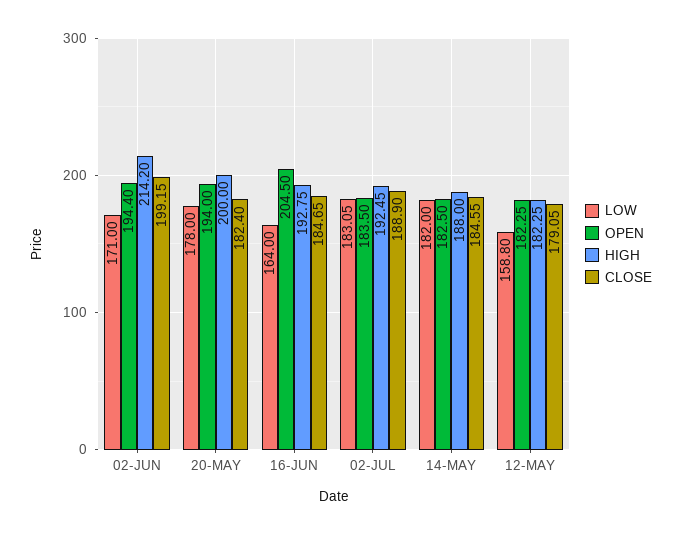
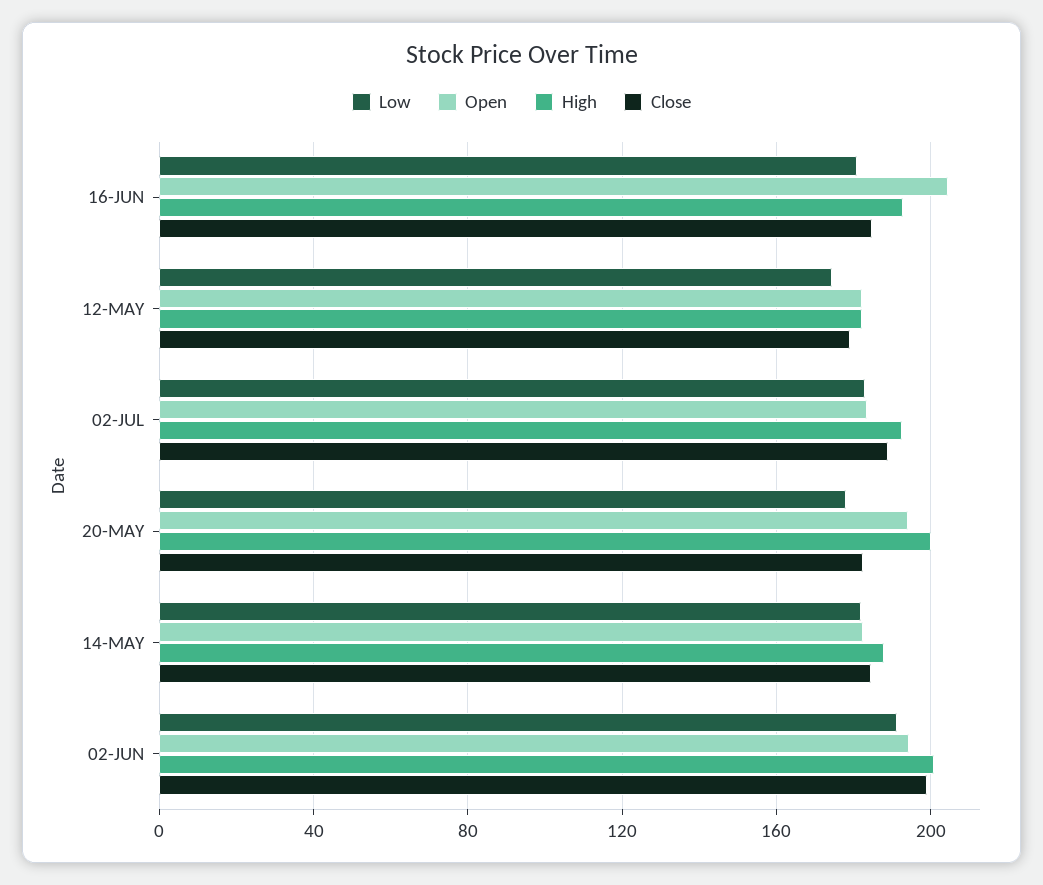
LOW, 02-JUN: 171 -> 190
HIGH, 02-JUN: 214.2 -> 200
LOW, 16-JUN: 164 -> 180
LOW, 12-MAY: 158.8 -> 175

